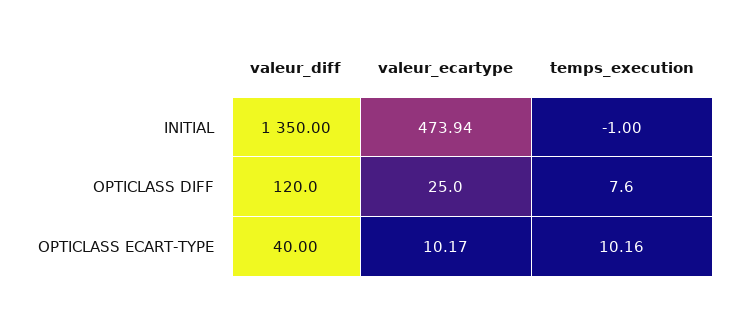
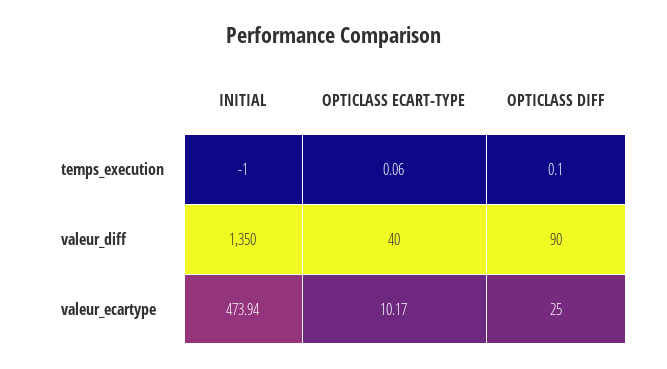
valeur_diff, OPTICLASS DIFF: 120 -> 90
temps_execution, OPTICLASS DIFF: 7.6 -> 0.1
temps_execution, OPTICLASS ECART-TYPE: 10.16 -> 0.06

